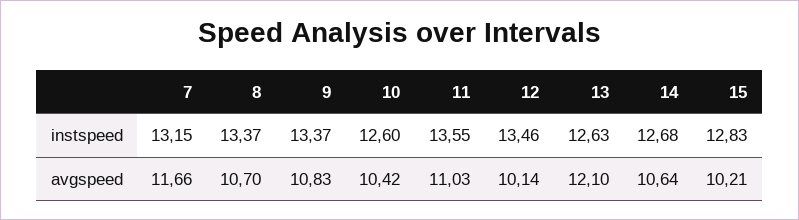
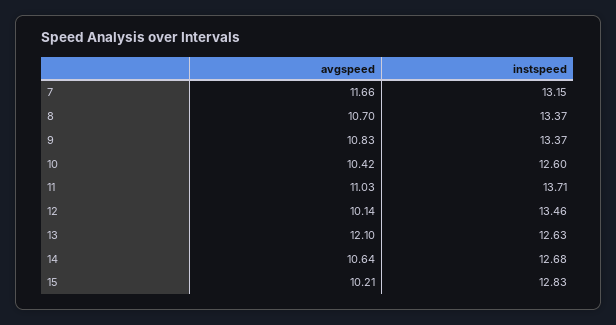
11, instspeed: 13.55 -> 13.71

